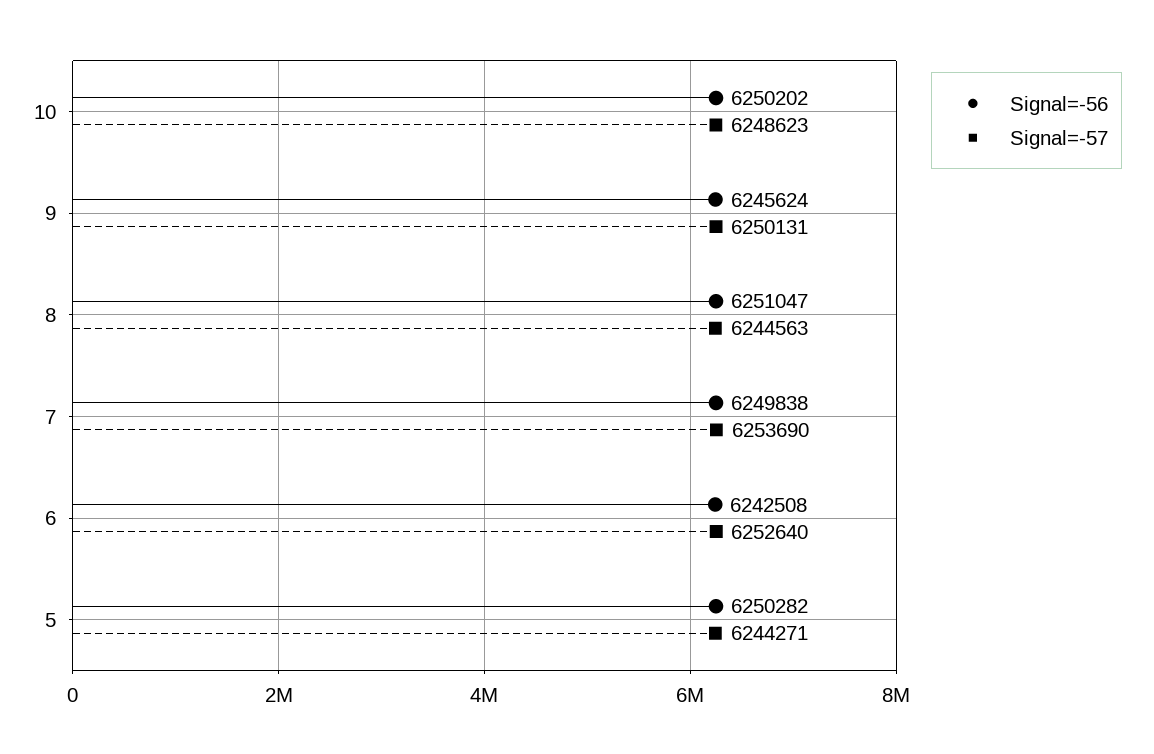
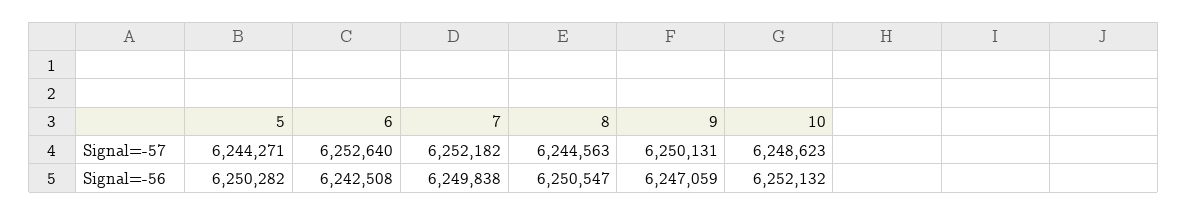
Signal=-56, 10: 6250202 -> 6252132
Signal=-56, 9: 6245624 -> 6247059
Signal=-56, 8: 6251047 -> 6250547
Signal=-57, 7: 6253690 -> 6252182

